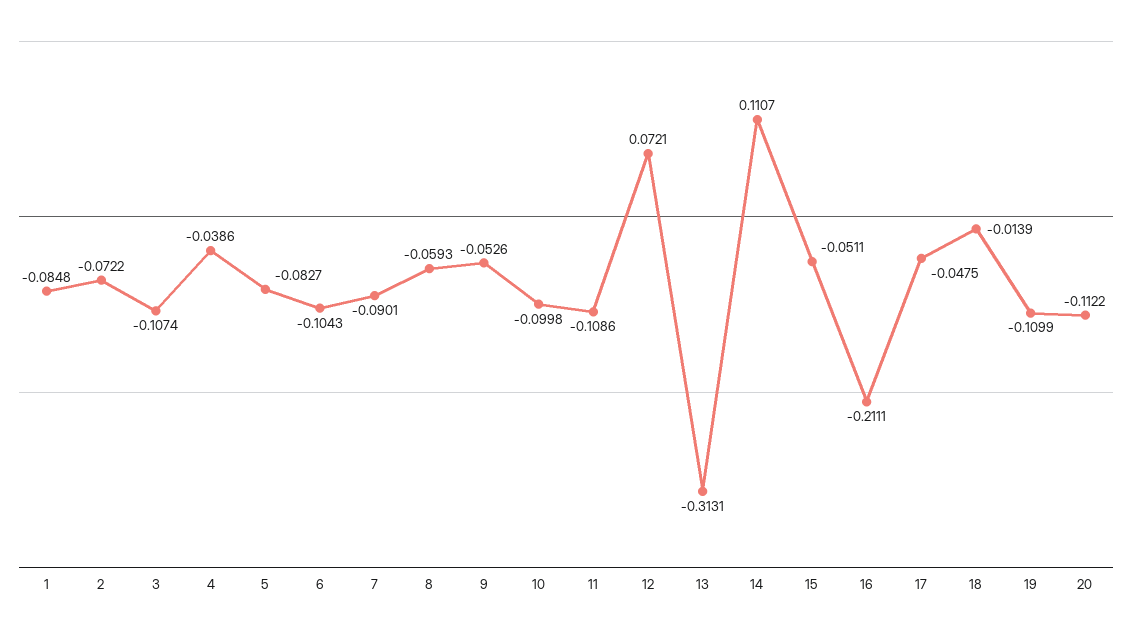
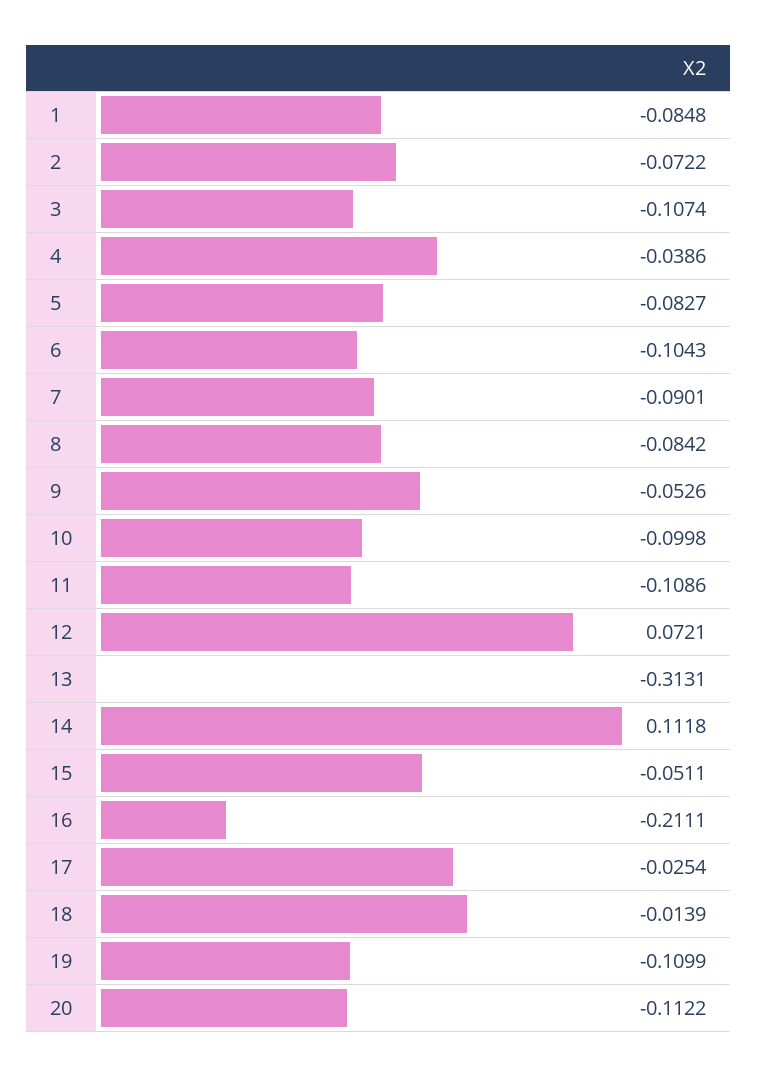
8: -0.0593 -> -0.0842
14: 0.1107 -> 0.1118
17: -0.0475 -> -0.0254

